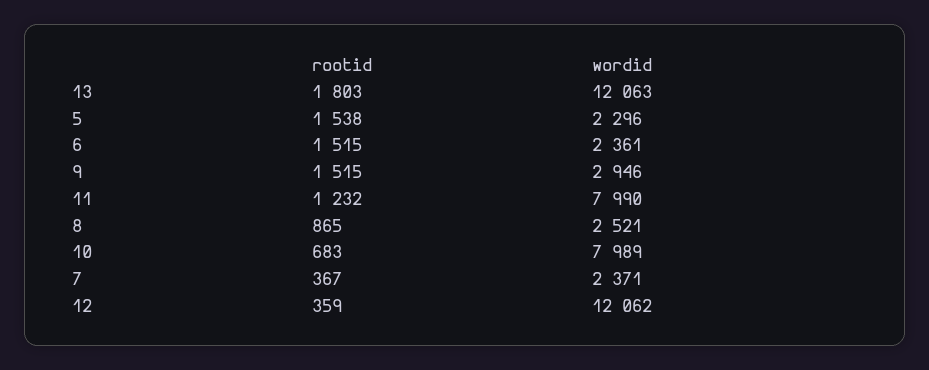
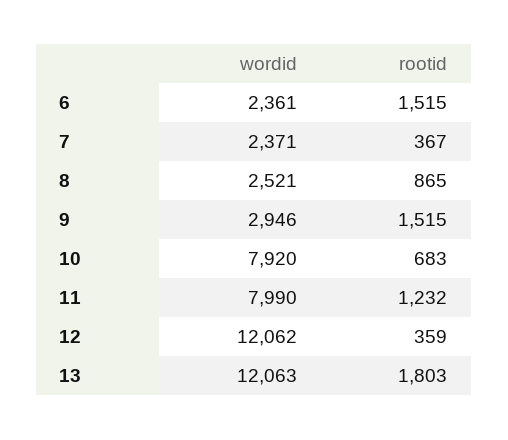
rootid, 5: 1538 -> none
wordid, 5: 2296 -> none
wordid, 10: 7989 -> 7920

